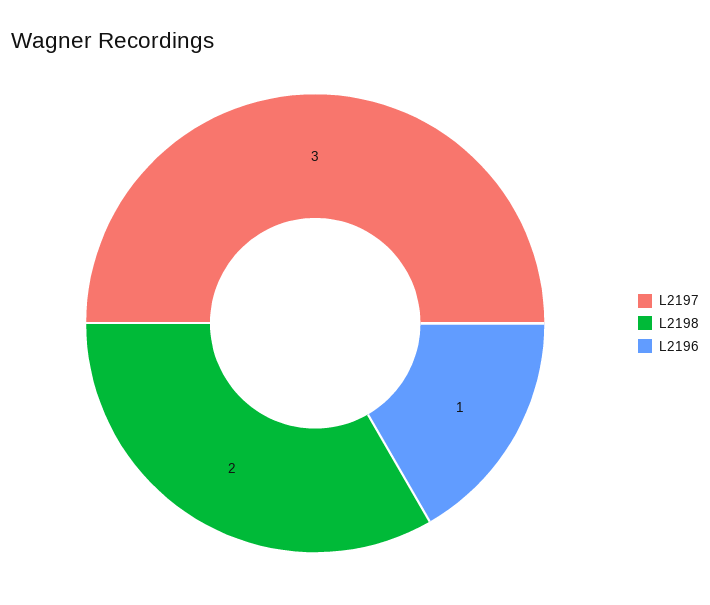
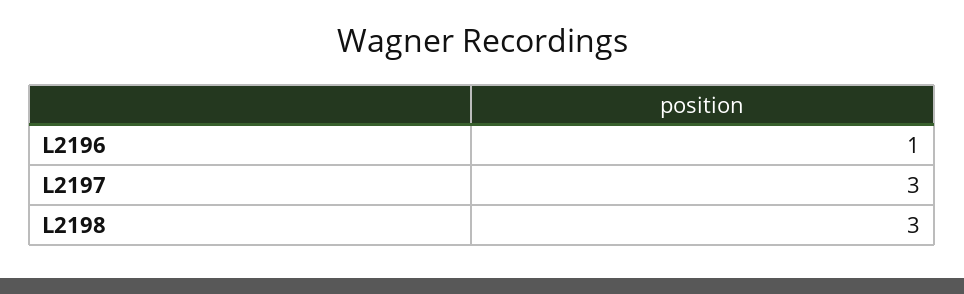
L2198: 2 -> 3

